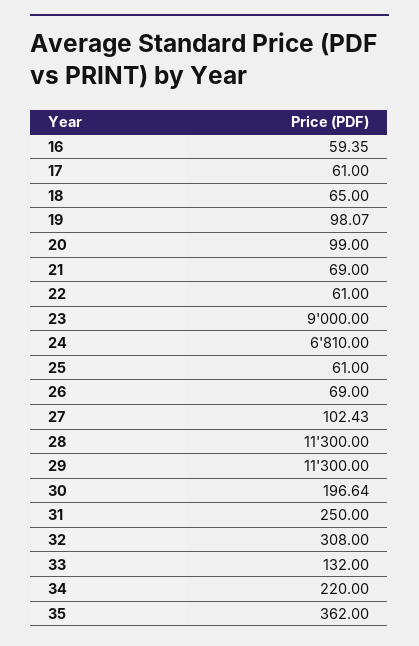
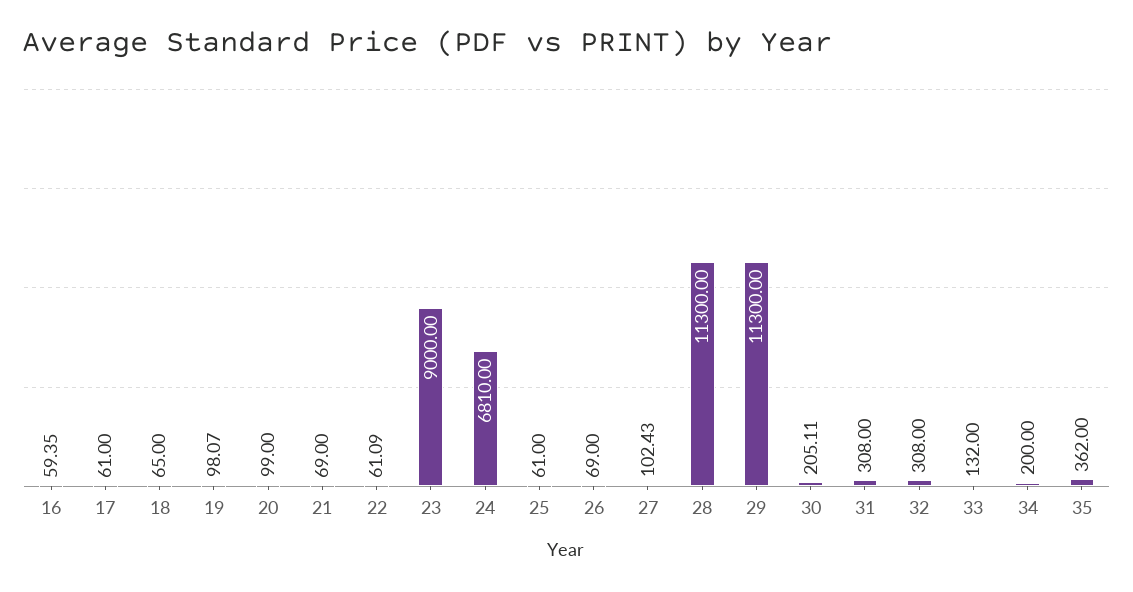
22: 61 -> 61.09
30: 196.64 -> 205.11
31: 250 -> 308
34: 220 -> 200

